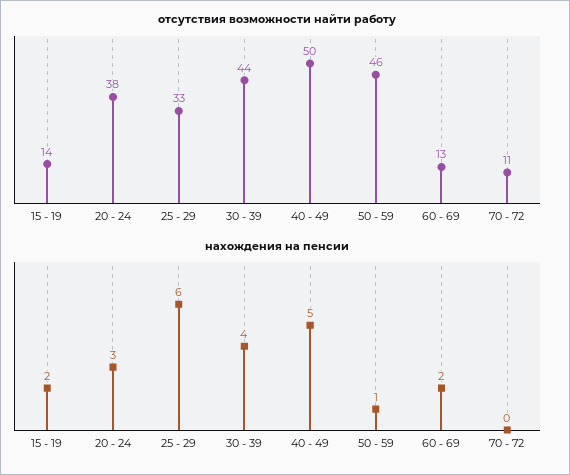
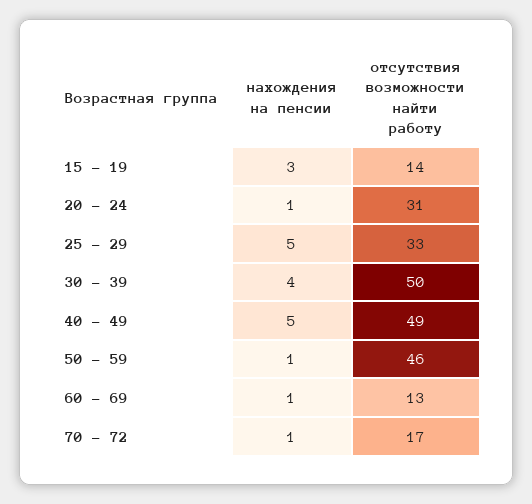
отсутствия возможности найти работу, 20 - 24: 38 -> 31
отсутствия возможности найти работу, 30 - 39: 44 -> 50
отсутствия возможности найти работу, 40 - 49: 50 -> 49
отсутствия возможности найти работу, 70 - 72: 11 -> 17
нахождения на пенсии, 15 - 19: 2 -> 3
нахождения на пенсии, 20 - 24: 3 -> 1
нахождения на пенсии, 25 - 29: 6 -> 5
нахождения на пенсии, 60 - 69: 2 -> 1
нахождения на пенсии, 70 - 72: 0 -> 1

